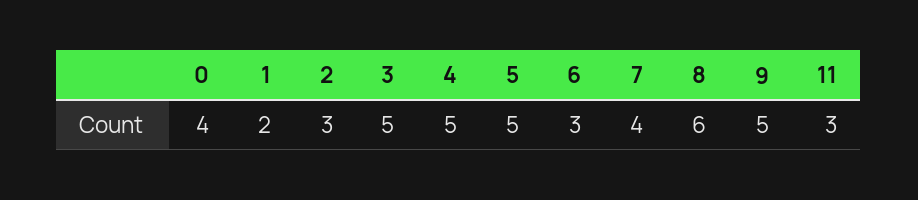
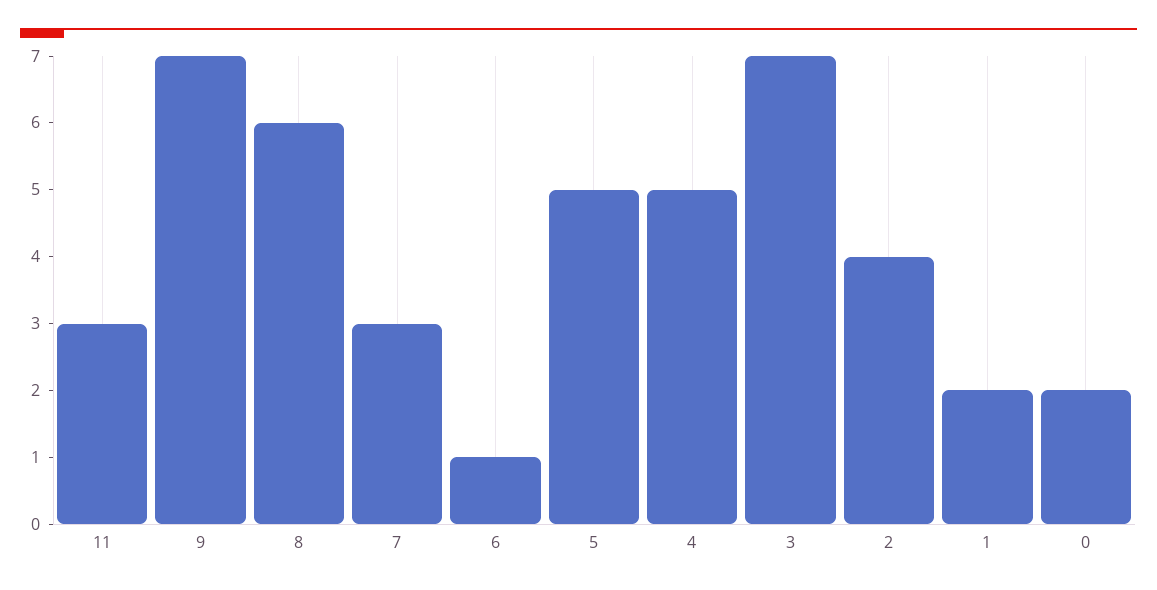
0: 4 -> 2
2: 3 -> 4
3: 5 -> 7
6: 3 -> 1
7: 4 -> 3
9: 5 -> 7

